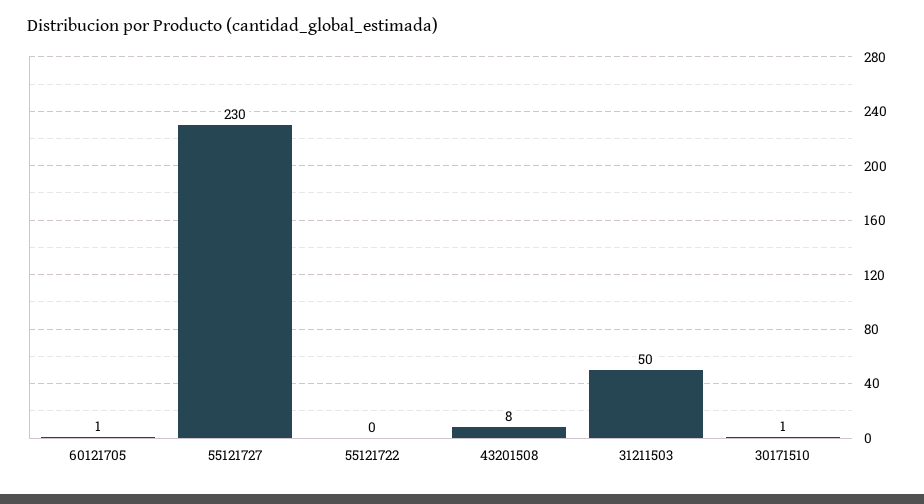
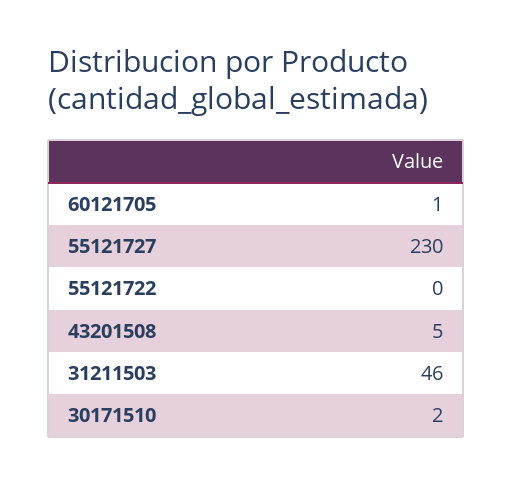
43201508: 8 -> 5
31211503: 50 -> 46
30171510: 1 -> 2

